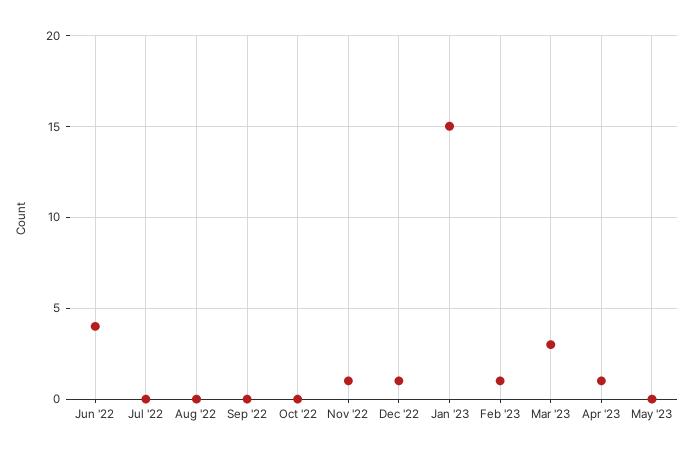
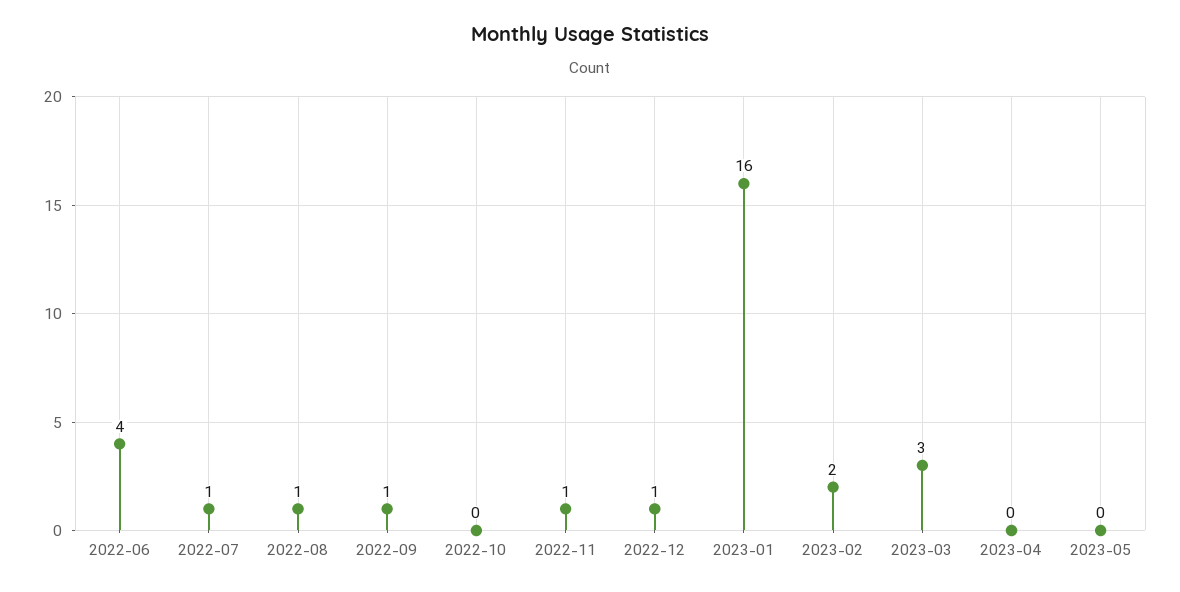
Jul '22: 0 -> 1
Aug '22: 0 -> 1
Sep '22: 0 -> 1
Jan '23: 15 -> 16
Feb '23: 1 -> 2
Apr '23: 1 -> 0

